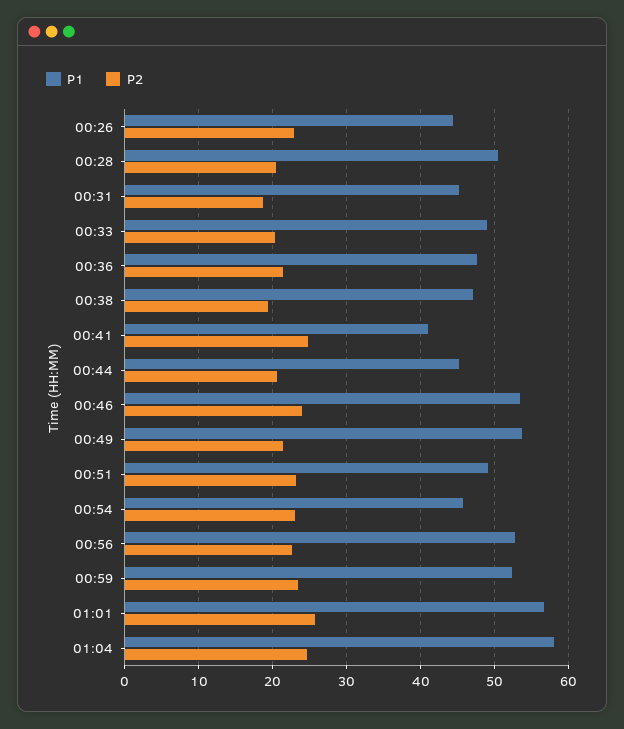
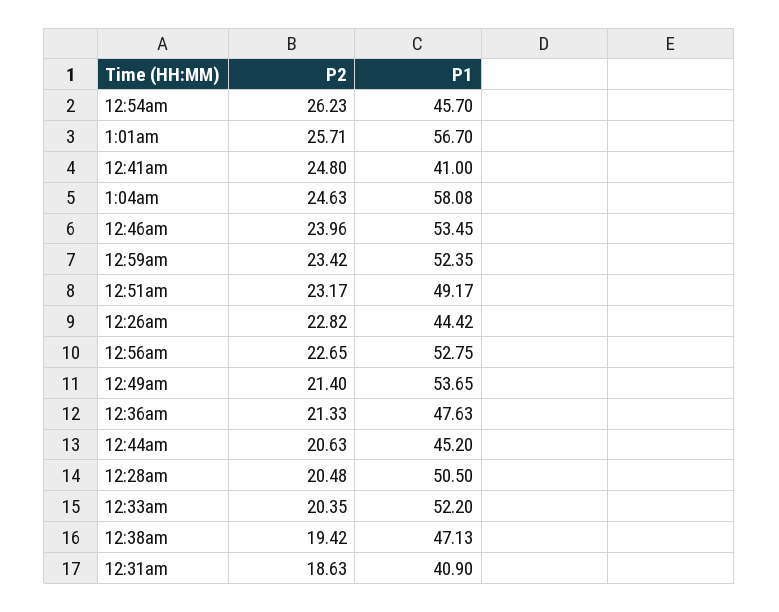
P1, 00:31: 45 -> 40.9
P1, 00:33: 49 -> 52.2
P2, 00:54: 23 -> 26.23

